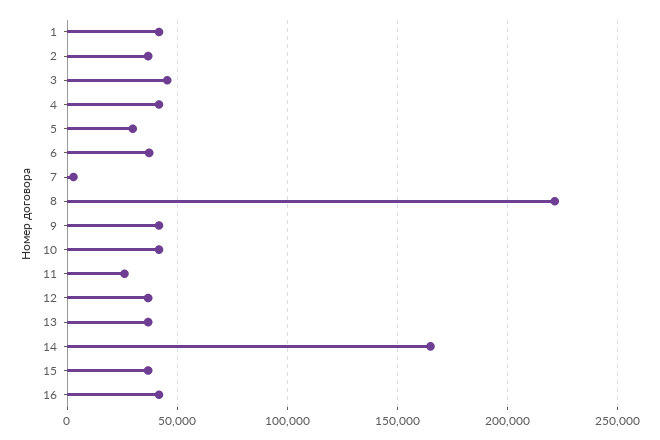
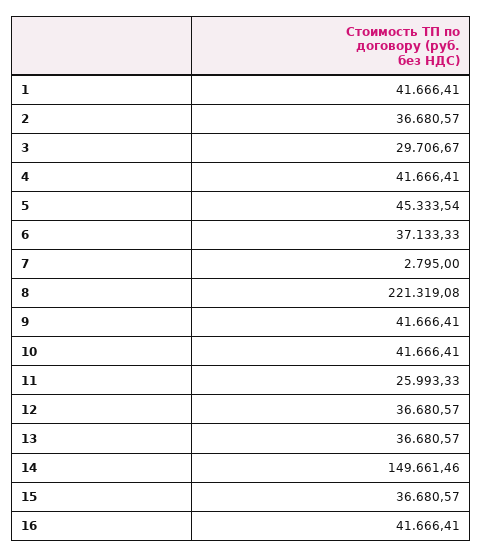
3: 45000 -> 29706.67
5: 30000 -> 45333.54
14: 165000 -> 149661.46

